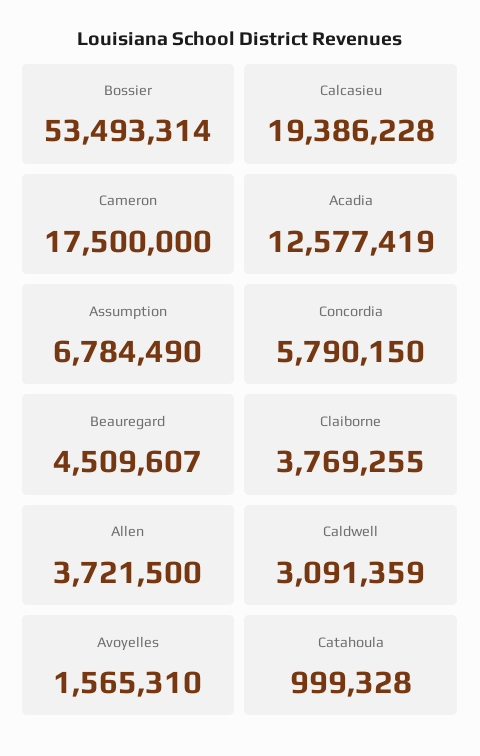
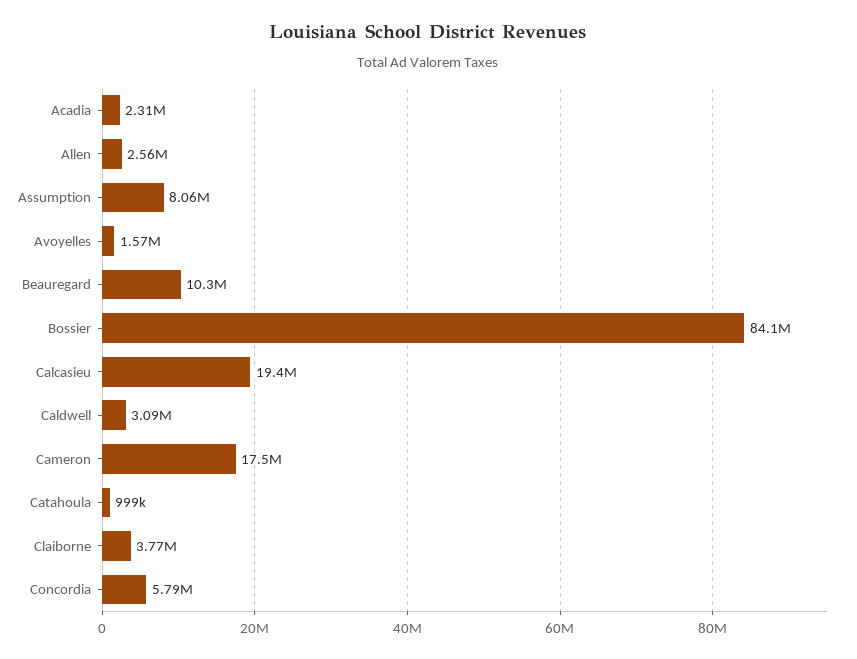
Bossier: 53493314 -> 84100000
Acadia: 12577419 -> 2310000
Assumption: 6784490 -> 8060000
Beauregard: 4509607 -> 10300000
Allen: 3721500 -> 2560000

